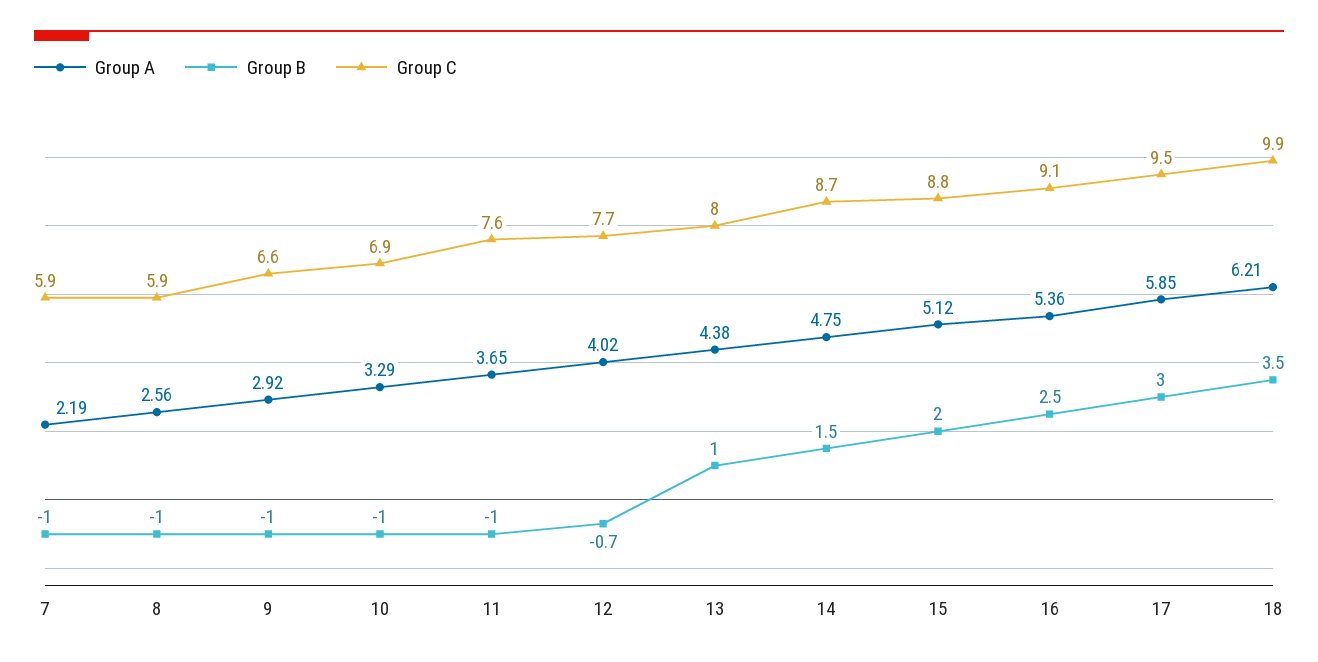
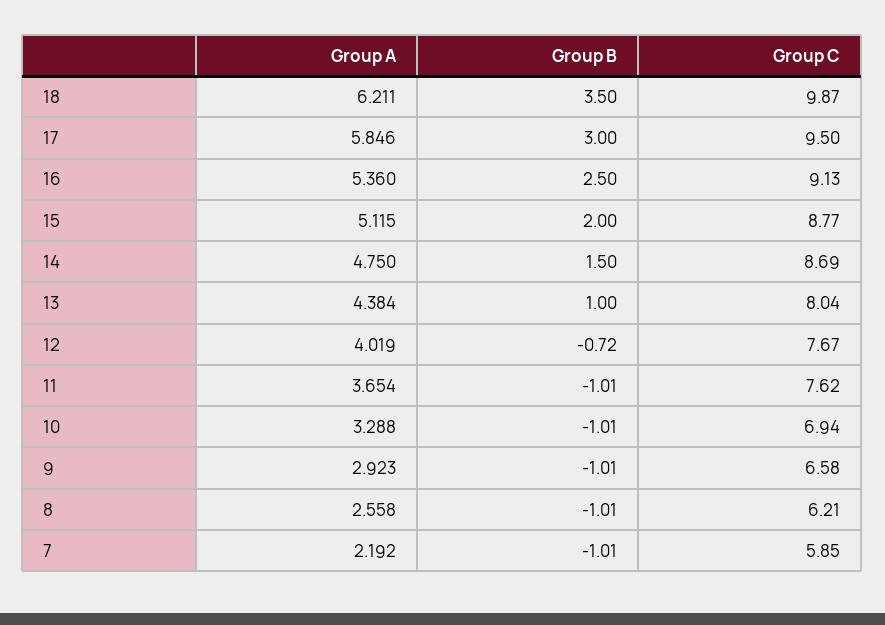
Group C, 8: 5.9 -> 6.21

